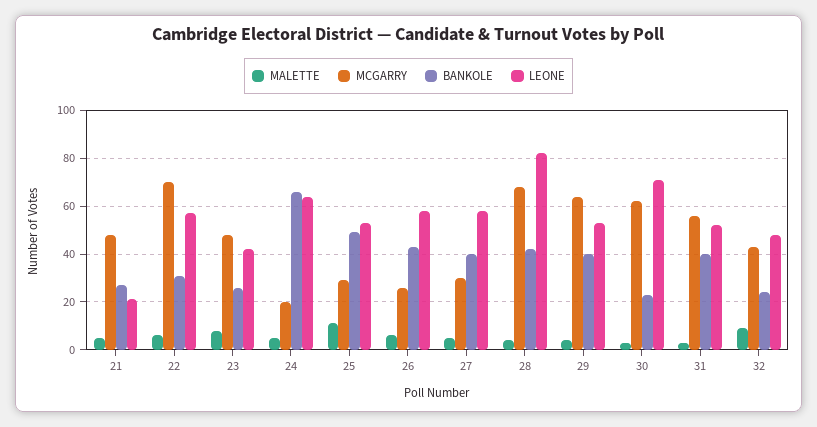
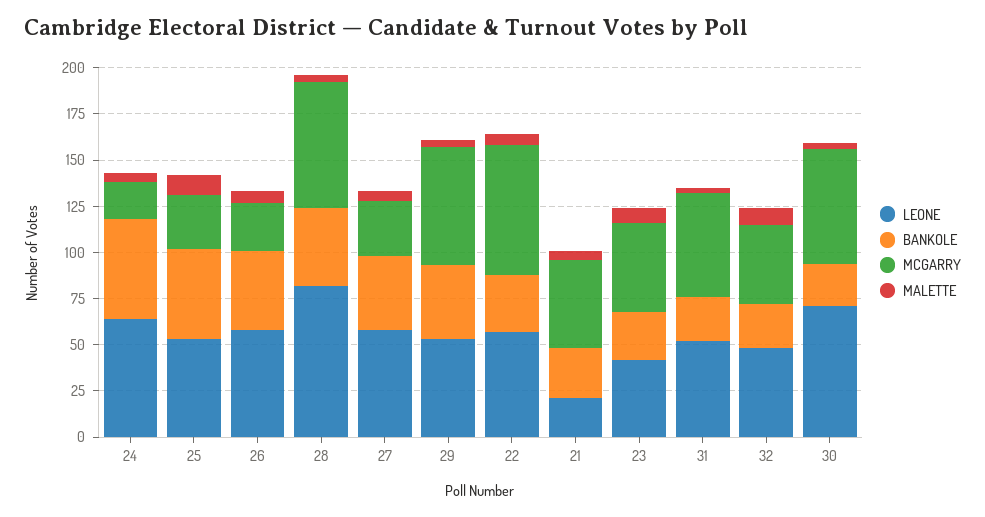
BANKOLE, 24: 65 -> 55
BANKOLE, 31: 40 -> 25

